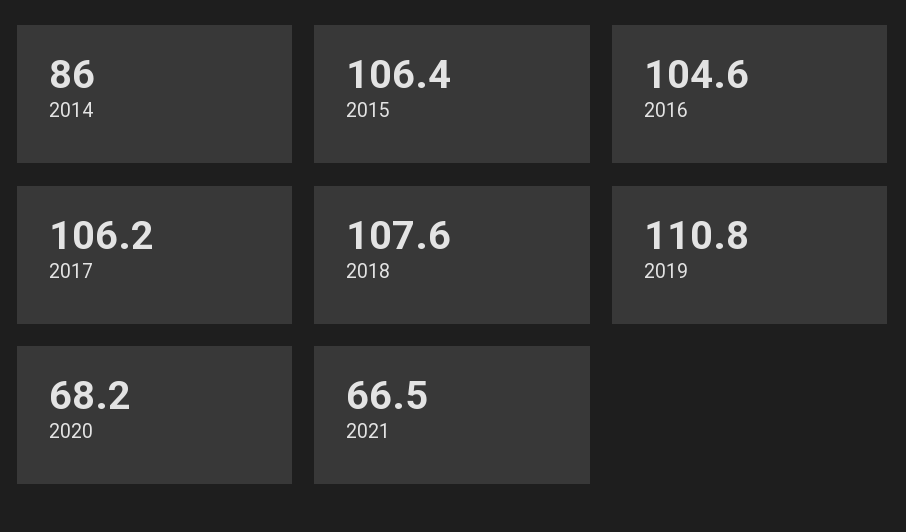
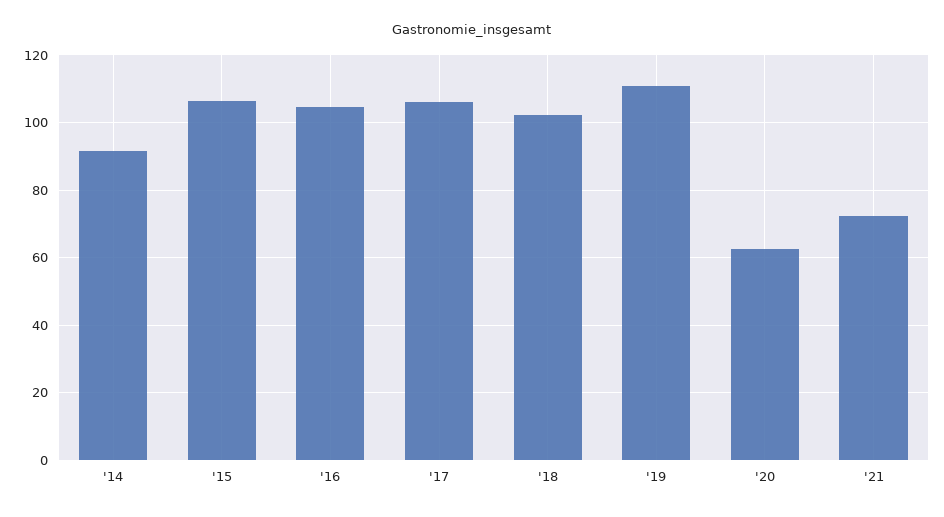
2014: 86 -> 92
2018: 107.6 -> 102
2020: 68.2 -> 62
2021: 66.5 -> 72

